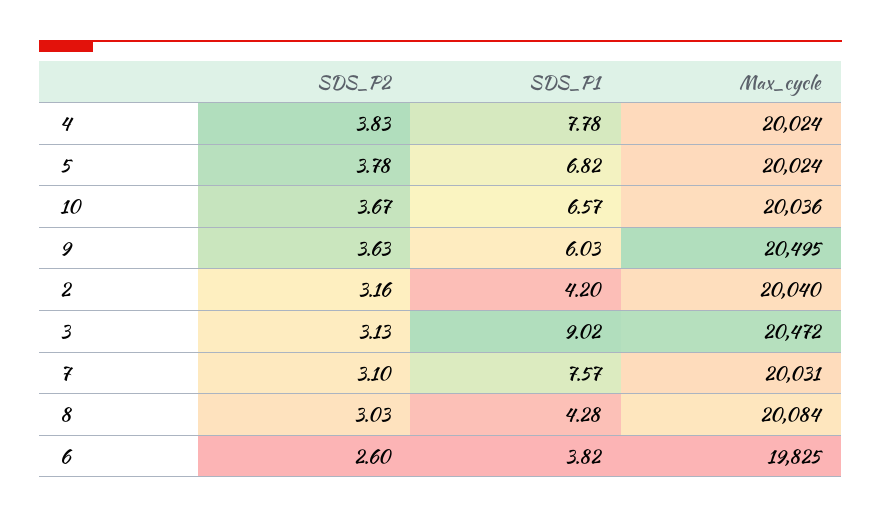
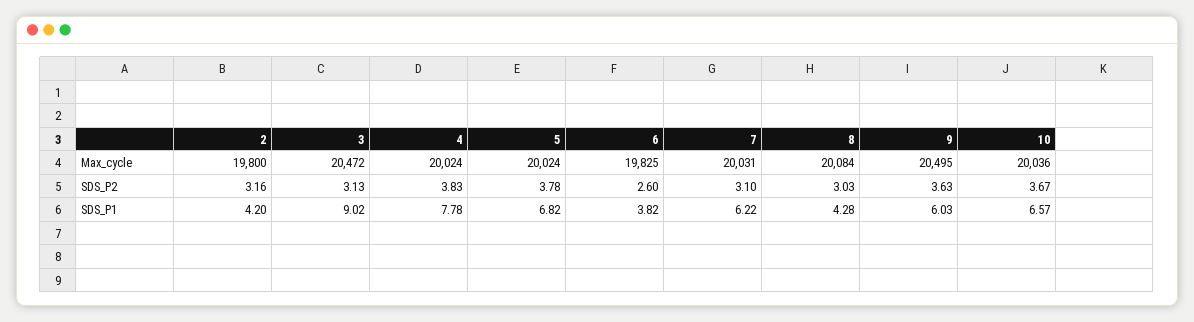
Max_cycle, 2: 20040 -> 19800
SDS_P1, 7: 7.57 -> 6.22

